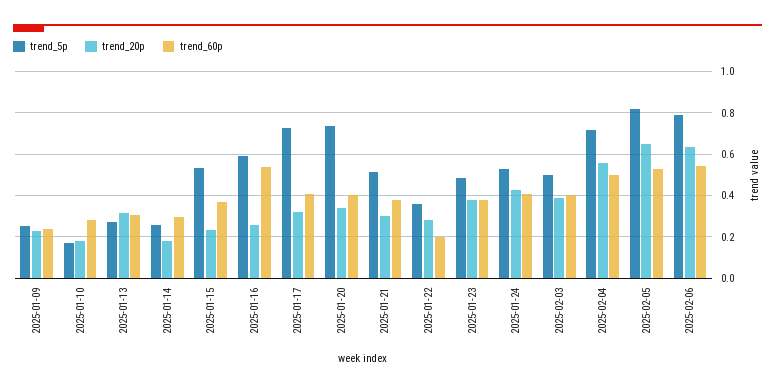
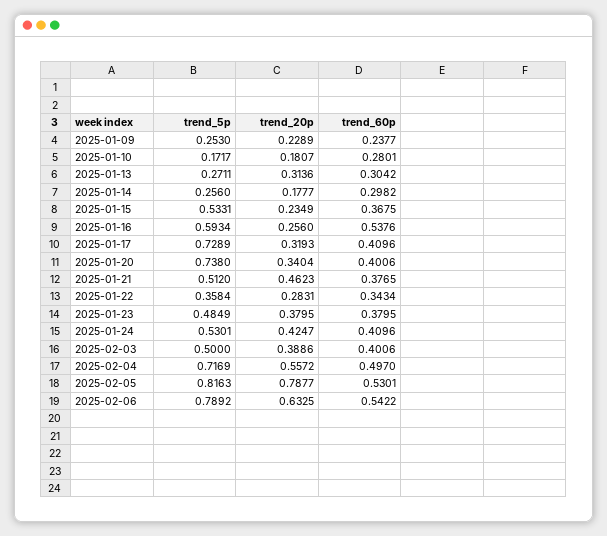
trend_20p, 2025-01-21: 0.3 -> 0.4623
trend_60p, 2025-01-22: 0.2 -> 0.3434
trend_20p, 2025-02-05: 0.65 -> 0.7877

